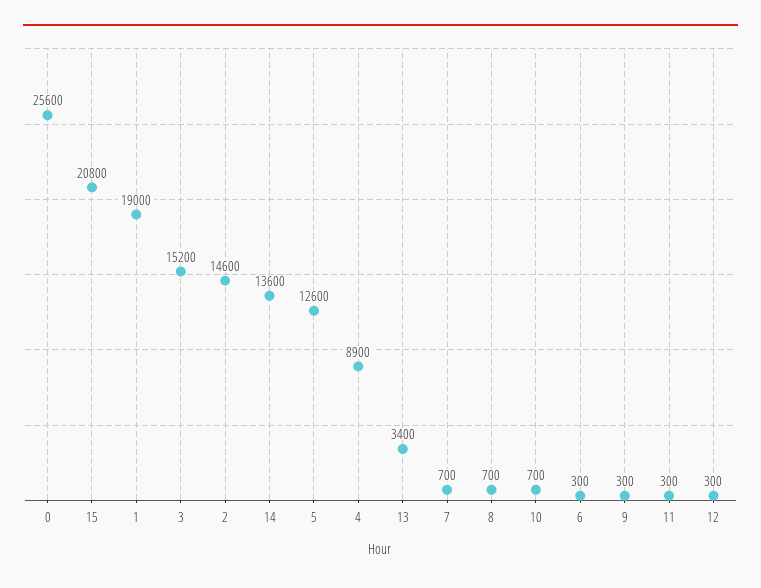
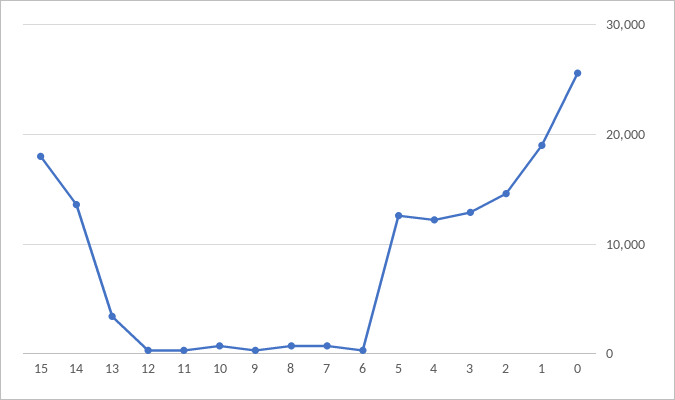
15: 20800 -> 18000
3: 15200 -> 13000
4: 8900 -> 12000

